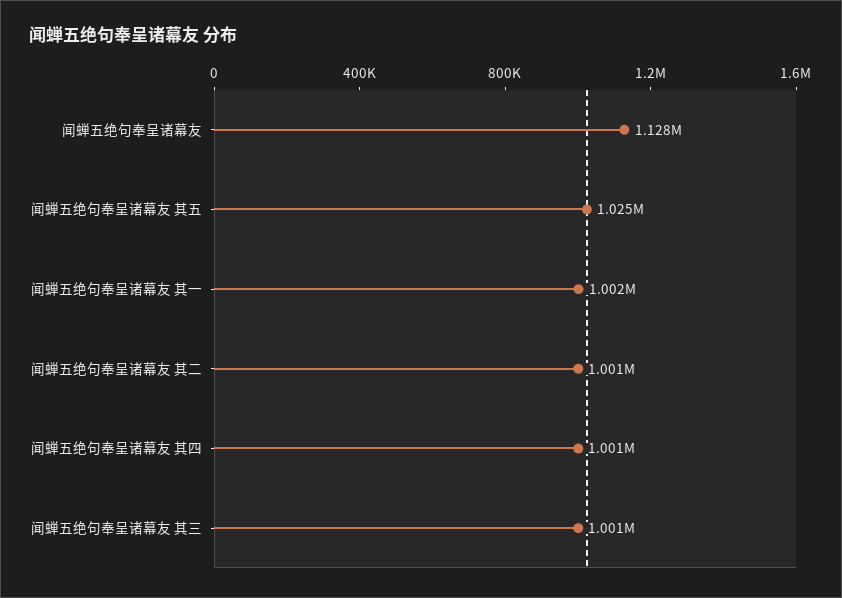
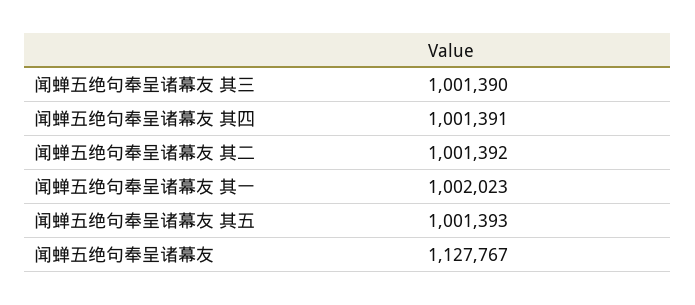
闻蝉五绝句奉呈诸幕友 其五: 1025000 -> 1001393

